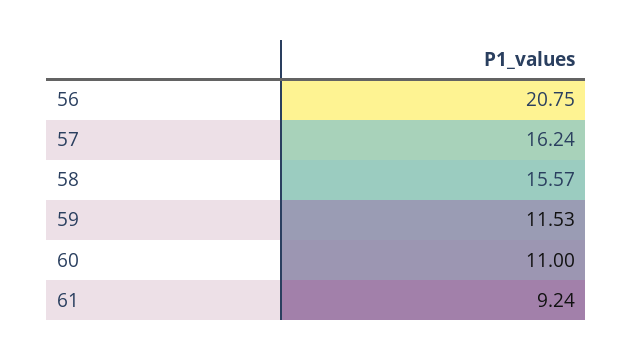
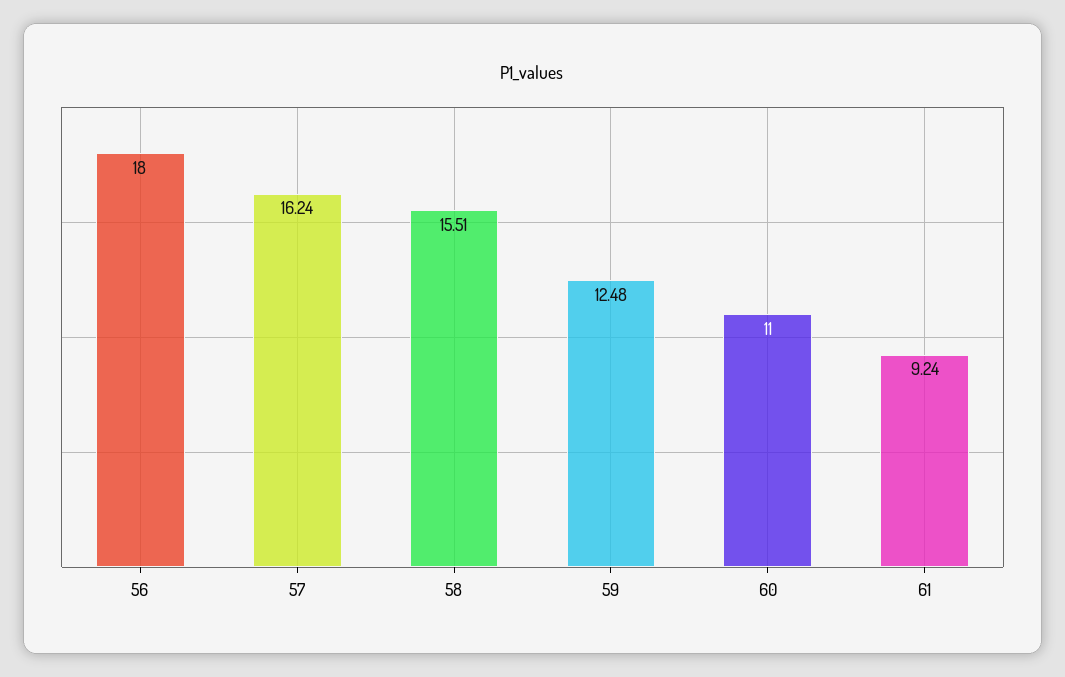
56: 20.75 -> 18
58: 15.57 -> 15.51
59: 11.53 -> 12.48

